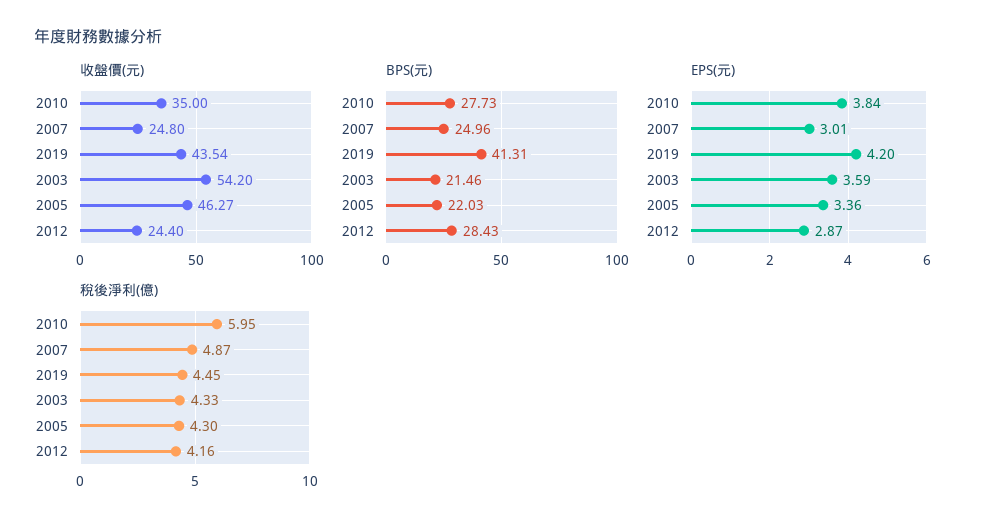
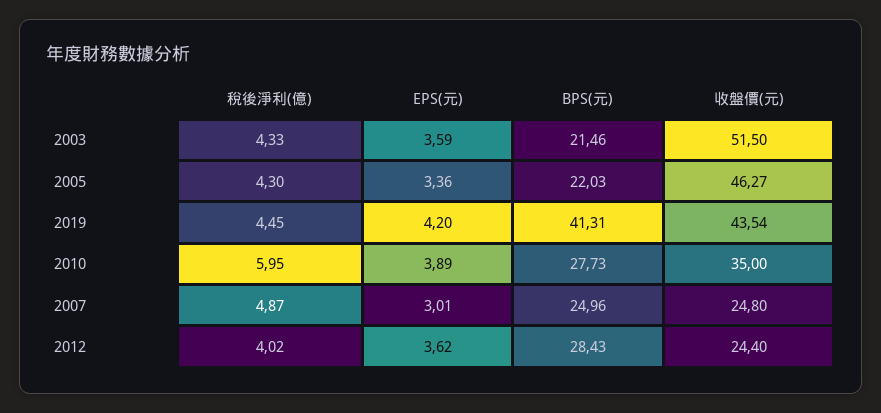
收盤價(元), 2003: 54.2 -> 51.5
EPS(元), 2010: 3.84 -> 3.89
EPS(元), 2012: 2.87 -> 3.62
稅後淨利(億), 2012: 4.16 -> 4.02

